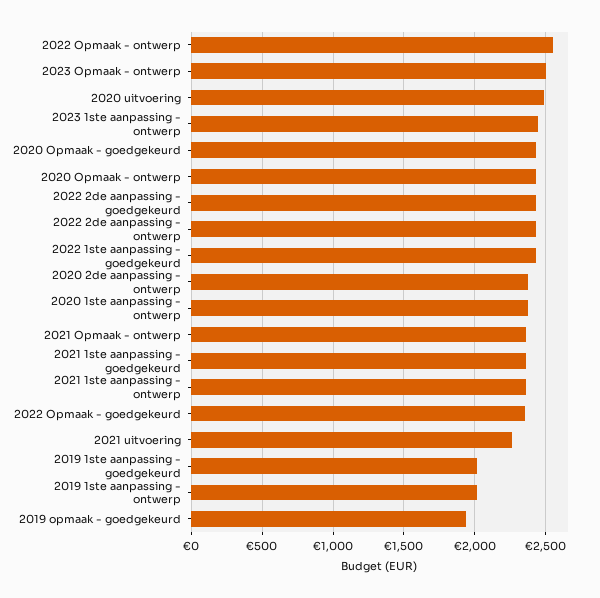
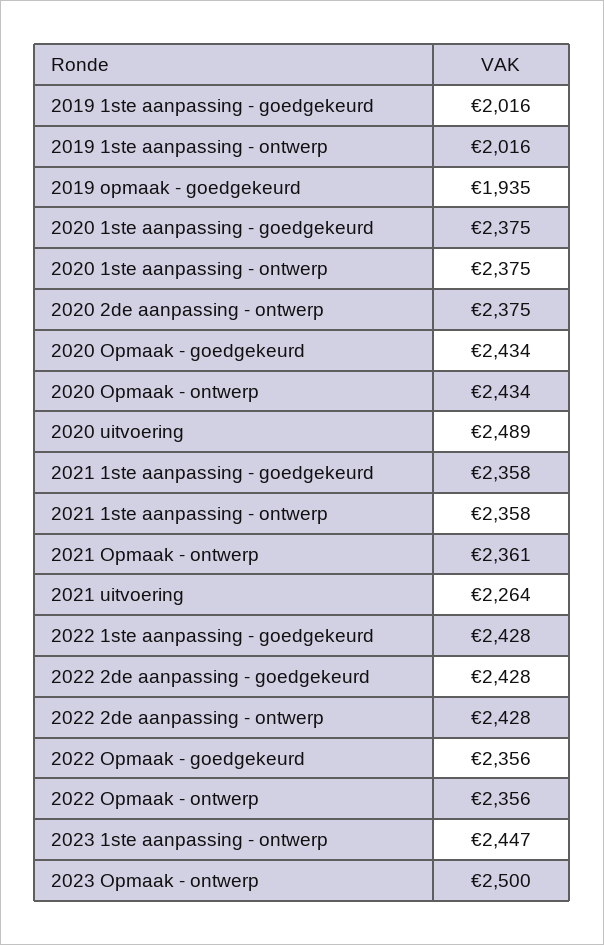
2022 Opmaak - ontwerp: 2550 -> 2356
2020 1ste aanpassing - goedgekeurd: none -> 2375

